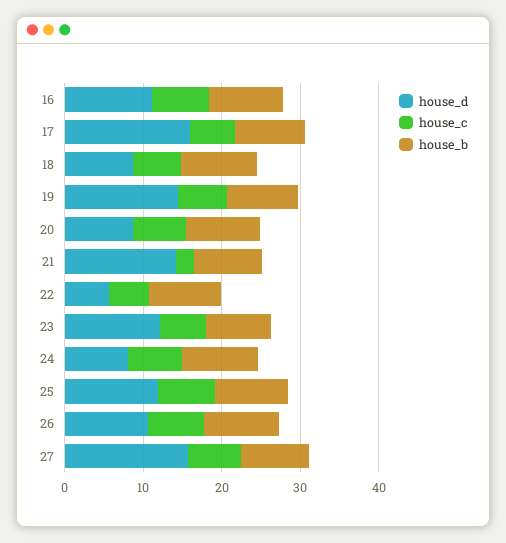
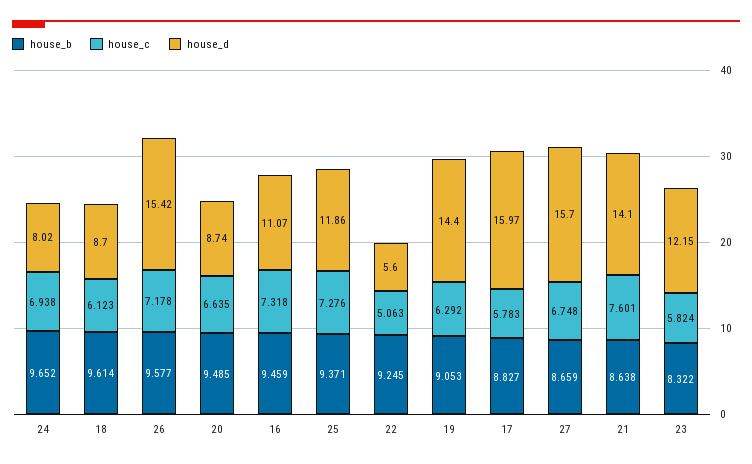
house_c, 21: 2 -> 7.601
house_d, 26: 10 -> 15.42

